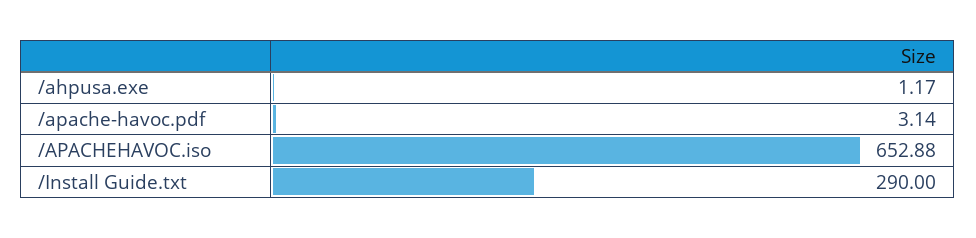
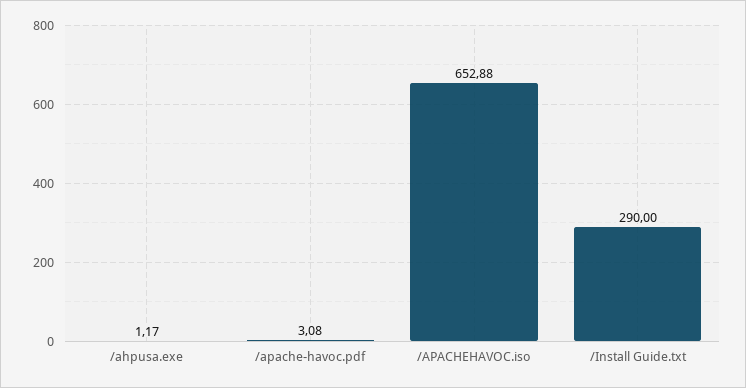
/apache-havoc.pdf: 3.14 -> 3.08

